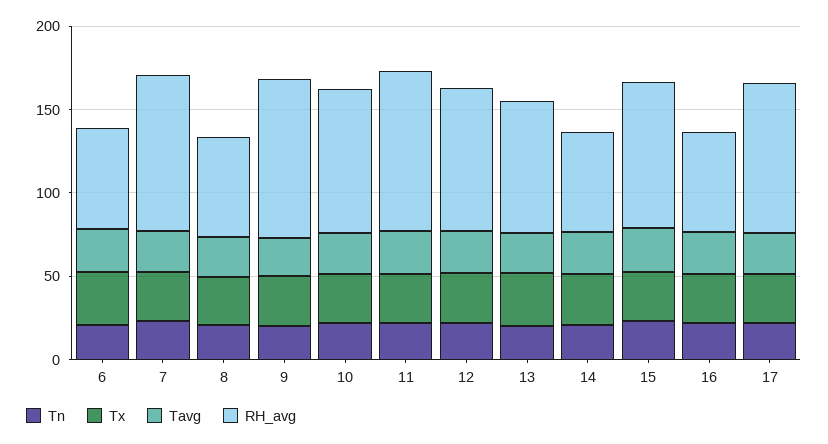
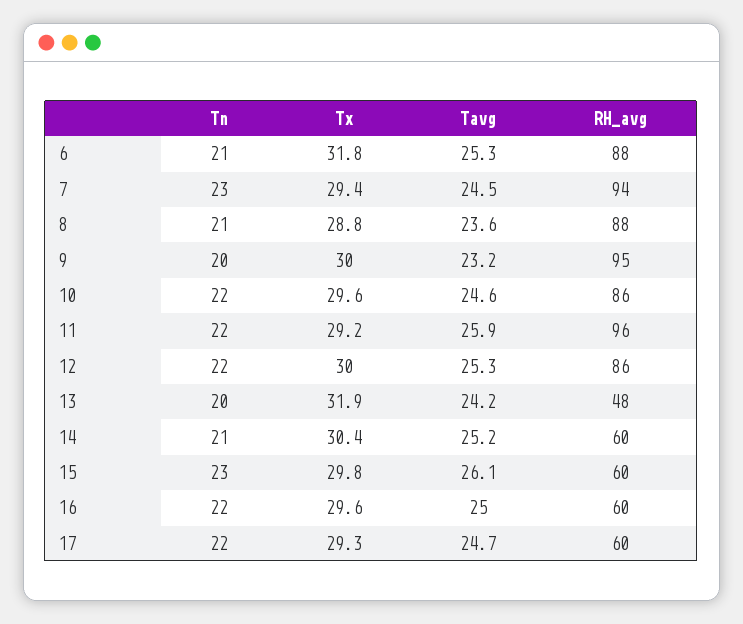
RH_avg, 6: 60 -> 88
RH_avg, 8: 60 -> 88
RH_avg, 13: 80 -> 48
RH_avg, 15: 90 -> 60
RH_avg, 17: 90 -> 60

